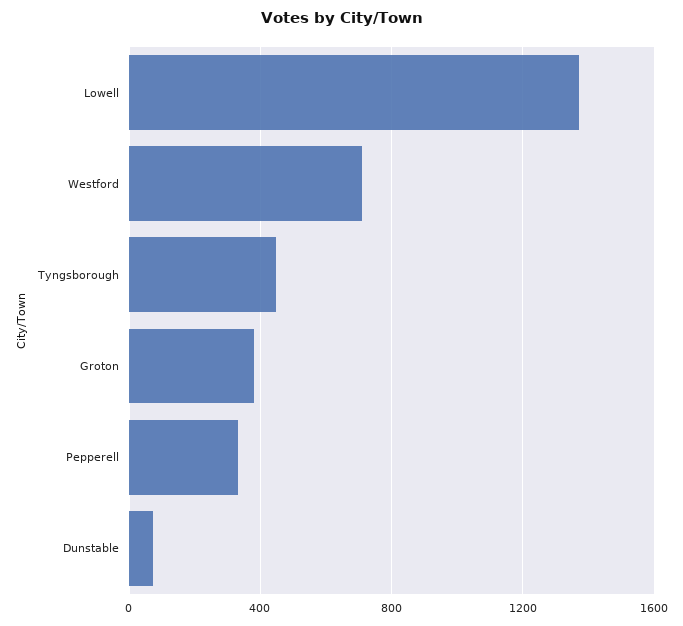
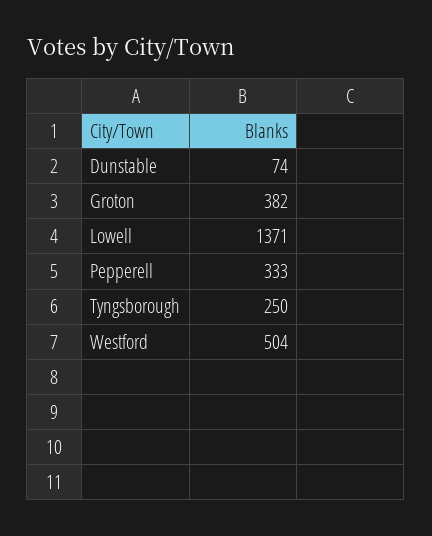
Westford: 700 -> 504
Tyngsborough: 450 -> 250

